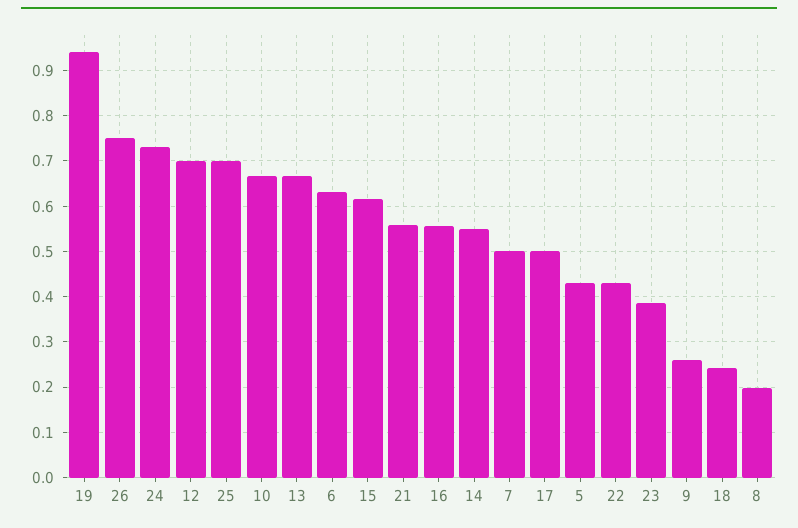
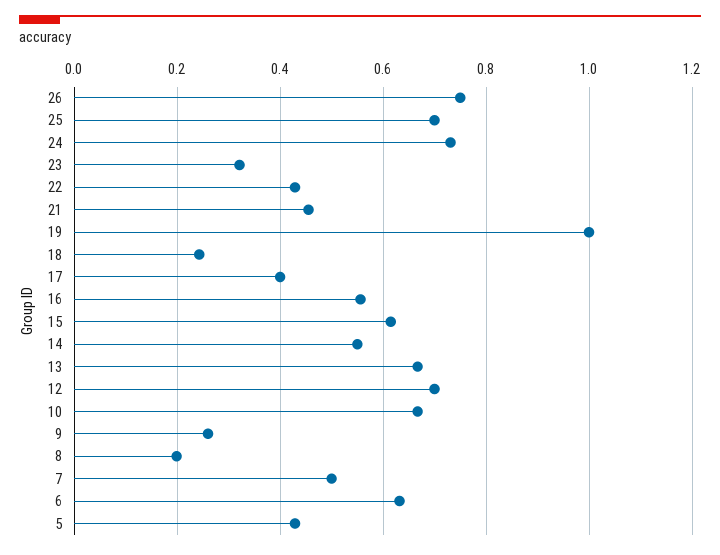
19: 0.94 -> 1
21: 0.56 -> 0.46
17: 0.5 -> 0.4
23: 0.38 -> 0.32

